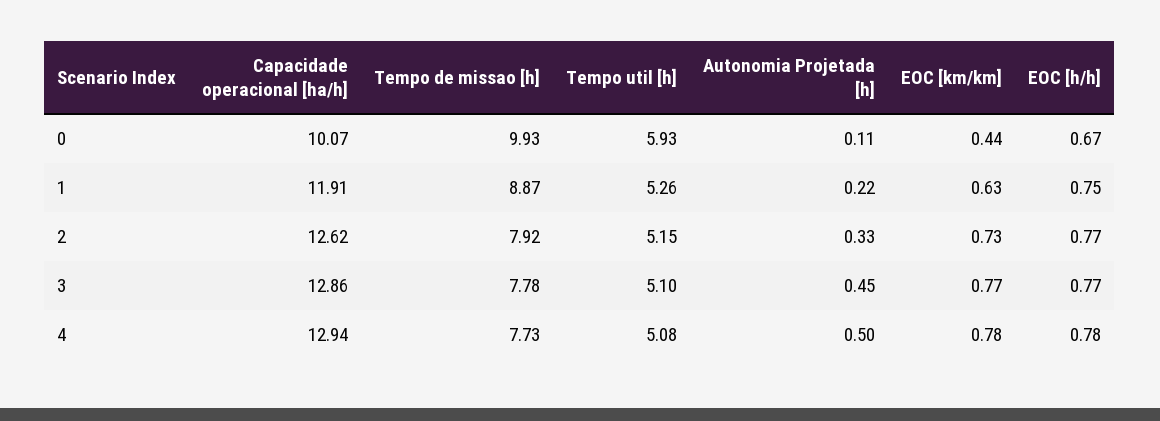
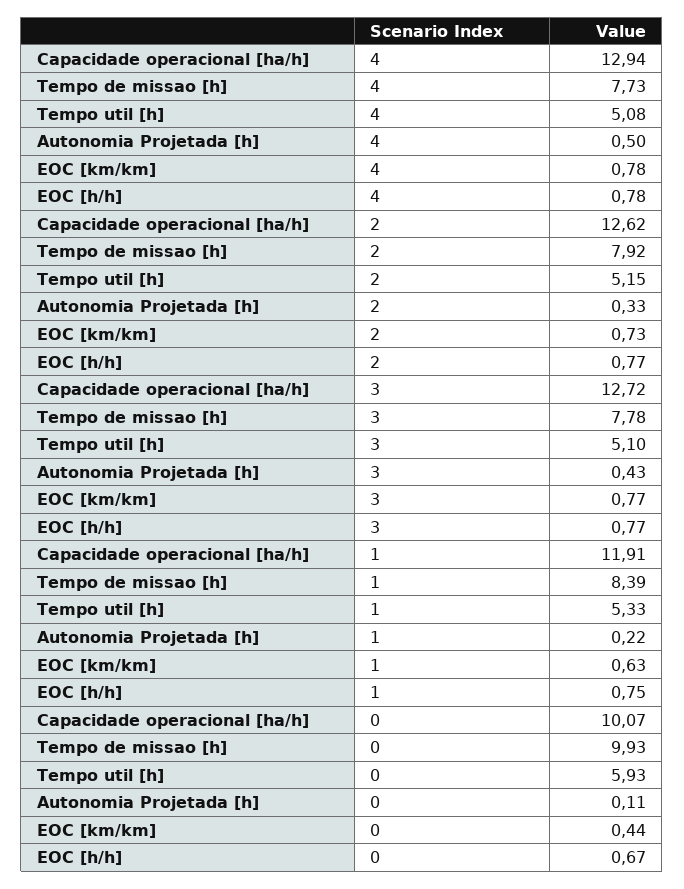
Tempo de missao [h], 1: 8.87 -> 8.39
Tempo util [h], 1: 5.26 -> 5.33
Capacidade operacional [ha/h], 3: 12.86 -> 12.72
Autonomia Projetada [h], 3: 0.45 -> 0.43

